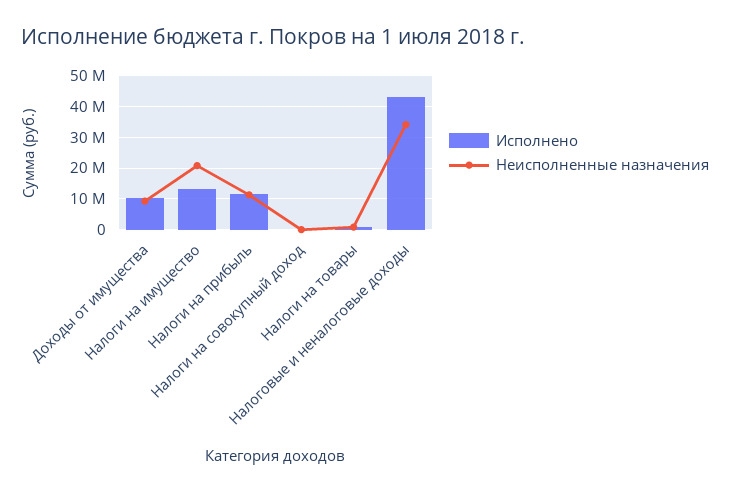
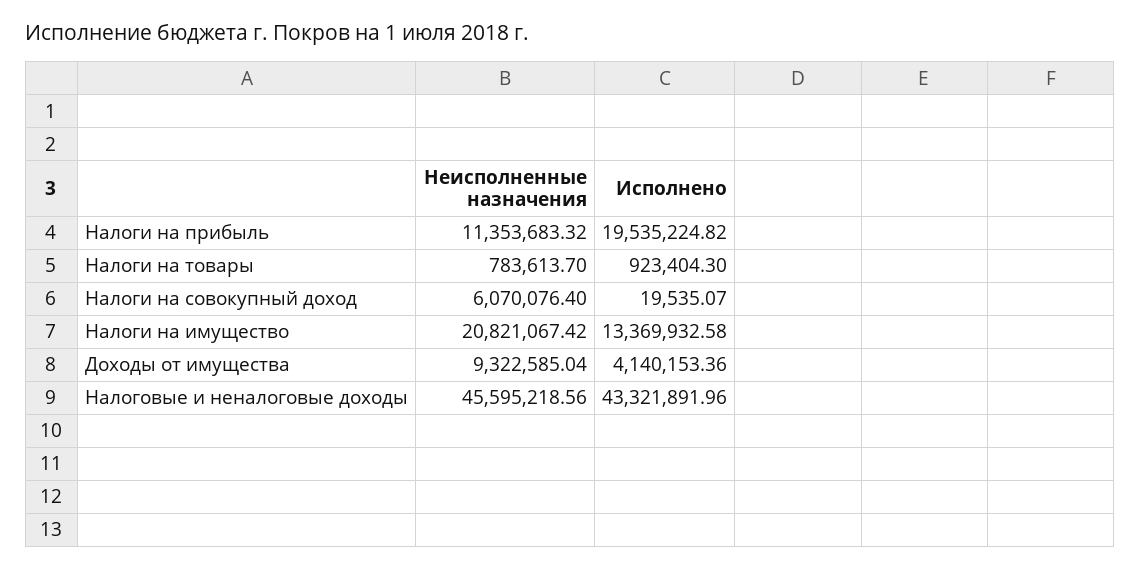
Исполнено, Доходы от имущества: 10000000 -> 4140153.36
Исполнено, Налоги на прибыль: 12000000 -> 19535224.82
Неисполненные назначения, Налоги на совокупный доход: 0 -> 6070076.4
Неисполненные назначения, Налоговые и неналоговые доходы: 34000000 -> 45595218.56

